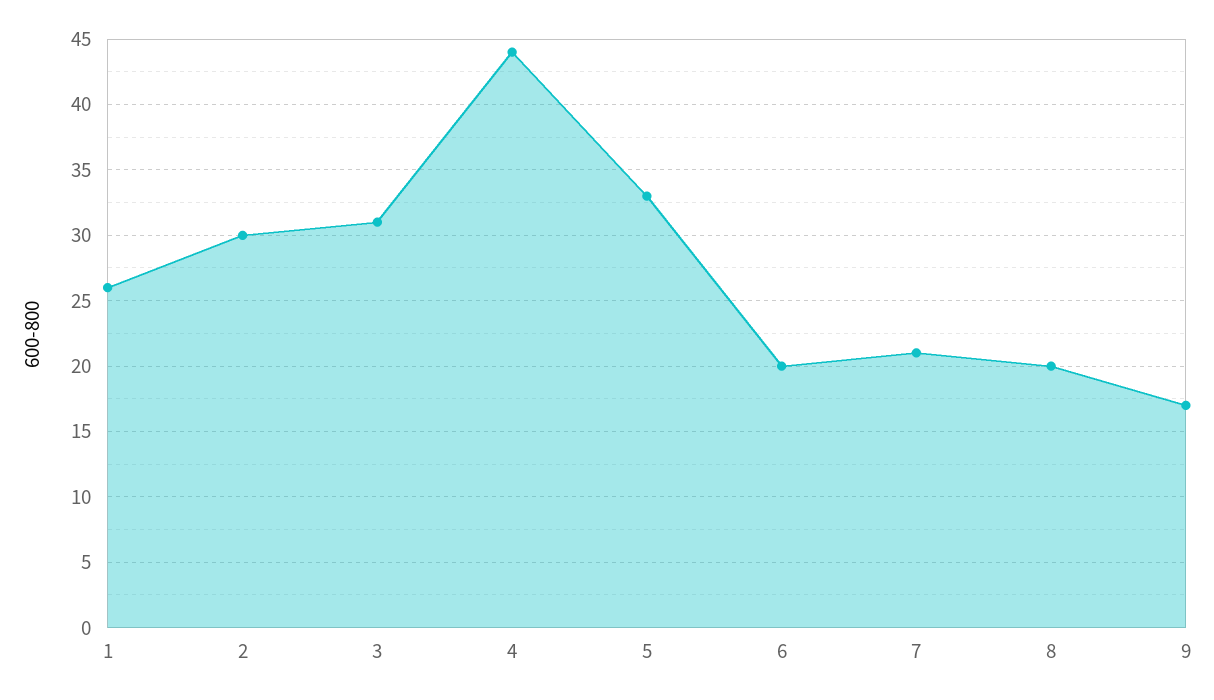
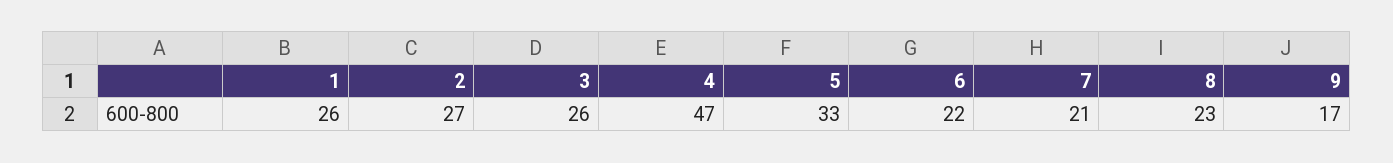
2: 30 -> 27
3: 31 -> 26
4: 44 -> 47
6: 20 -> 22
8: 20 -> 23

